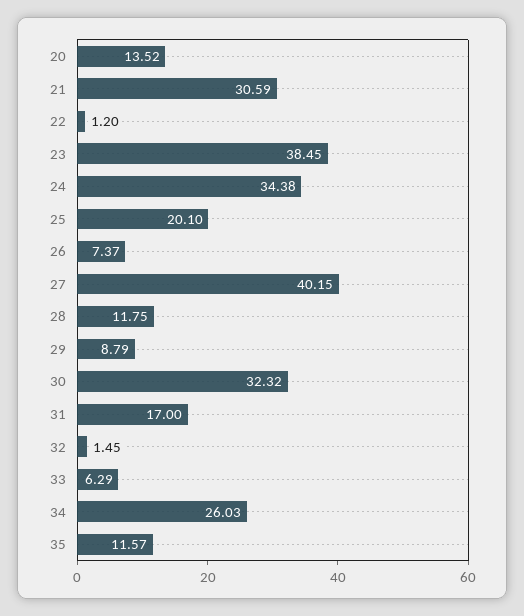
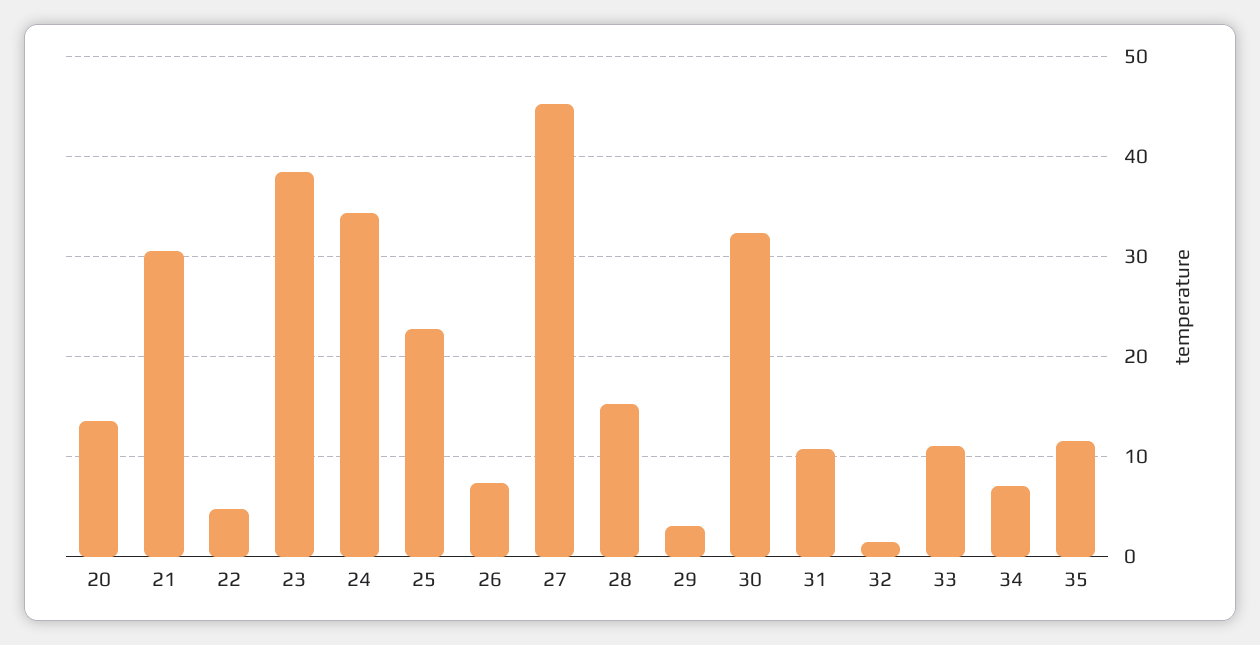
22: 1.2 -> 5
25: 20.1 -> 23
27: 40.15 -> 45
28: 11.75 -> 15
29: 8.79 -> 3
31: 17 -> 11
33: 6.29 -> 11
34: 26.03 -> 7

